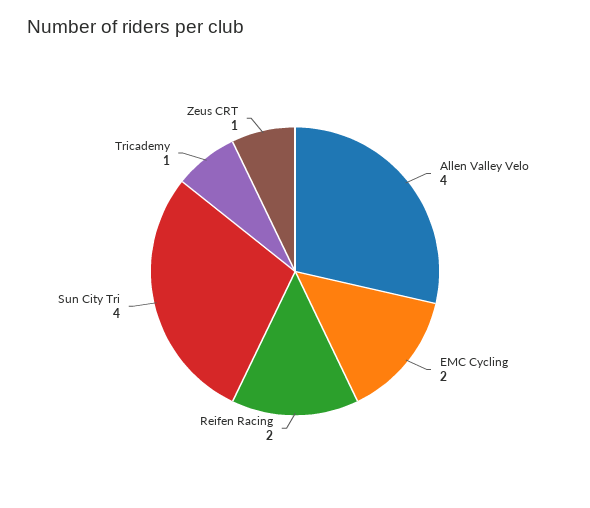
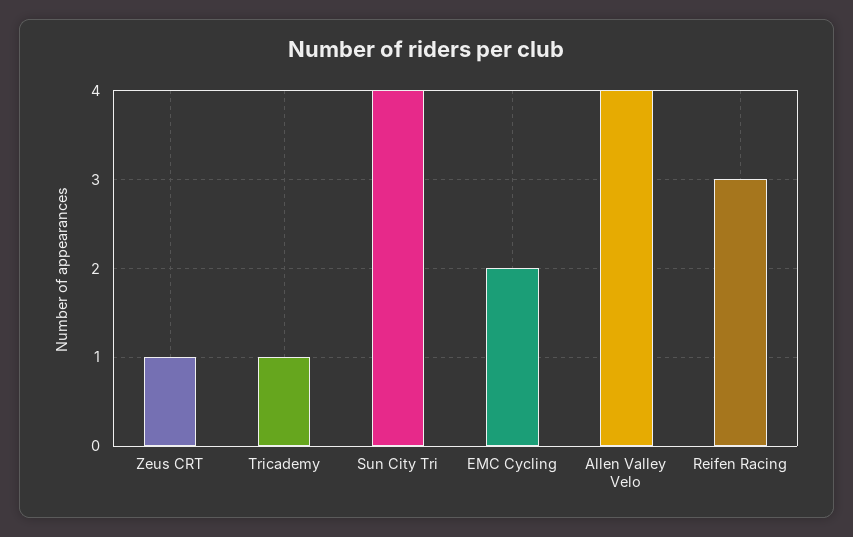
Reifen Racing: 2 -> 3

